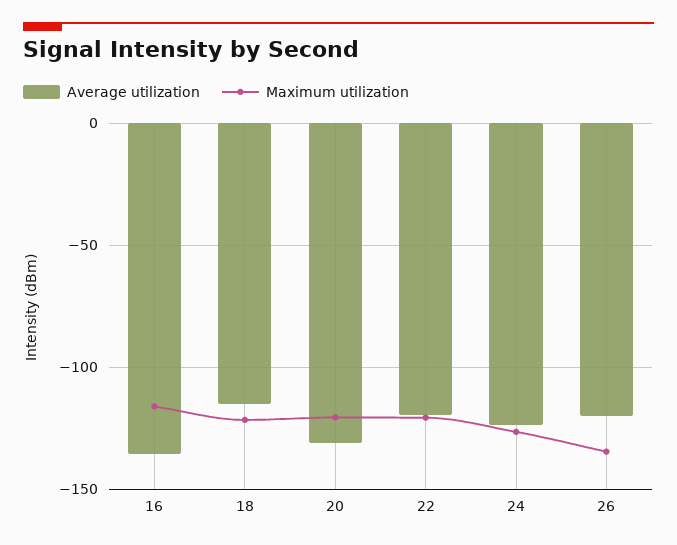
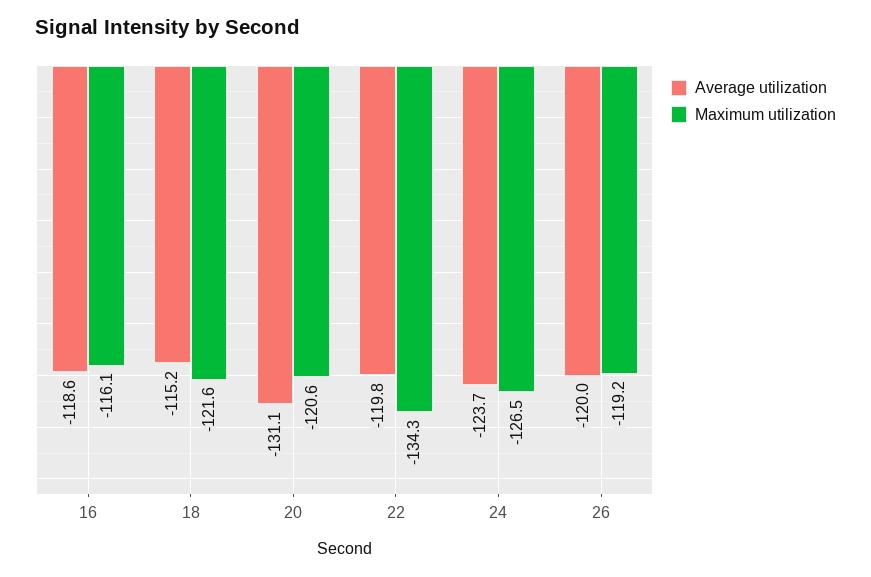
Average utilization, 16: -135 -> -118.6
Maximum utilization, 22: -120 -> -134.3
Maximum utilization, 26: -135 -> -119.2

